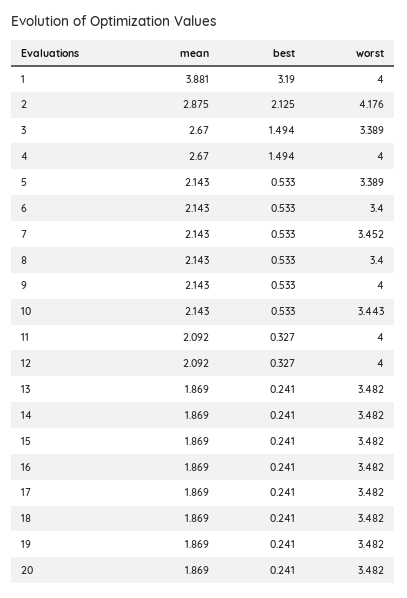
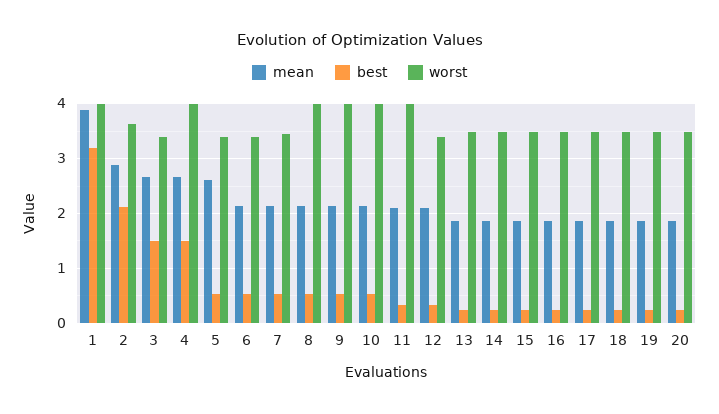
worst, 2: 4.176 -> 3.6
mean, 5: 2.143 -> 2.6
worst, 8: 3.4 -> 4
worst, 10: 3.443 -> 4
worst, 12: 4 -> 3.4

